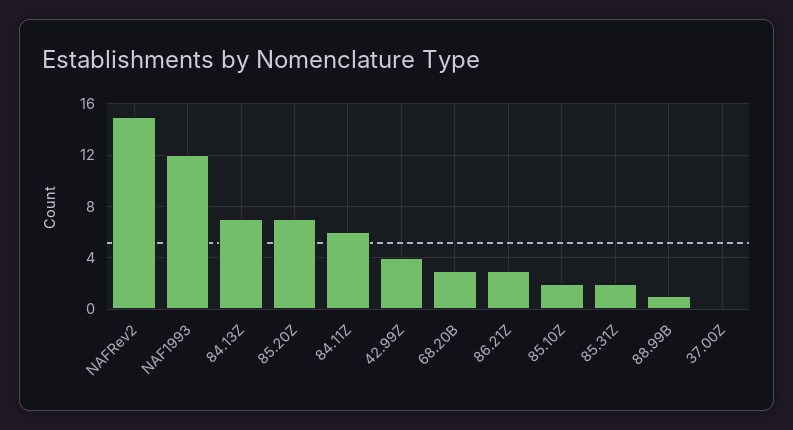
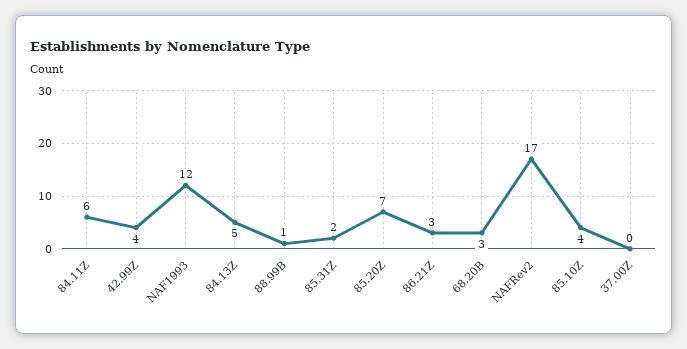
NAFRev2: 15 -> 17
84.13Z: 7 -> 5
85.10Z: 2 -> 4

